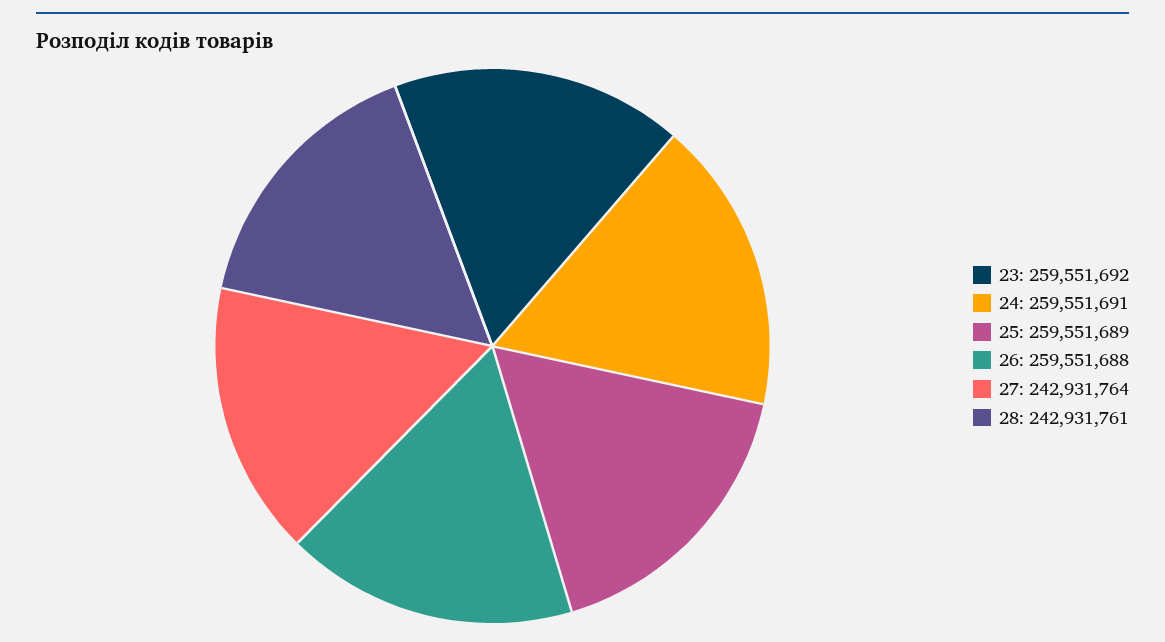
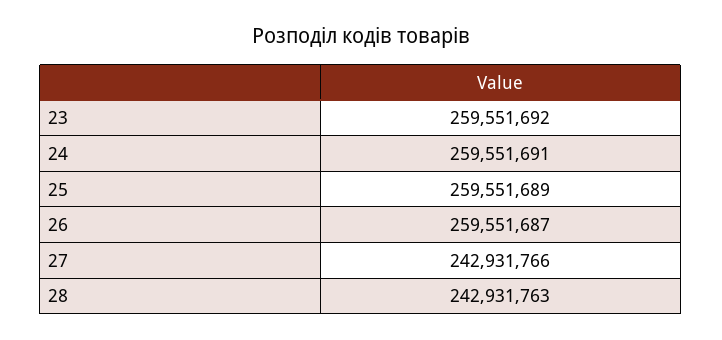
26: 259551688 -> 259551687
27: 242931764 -> 242931766
28: 242931761 -> 242931763

